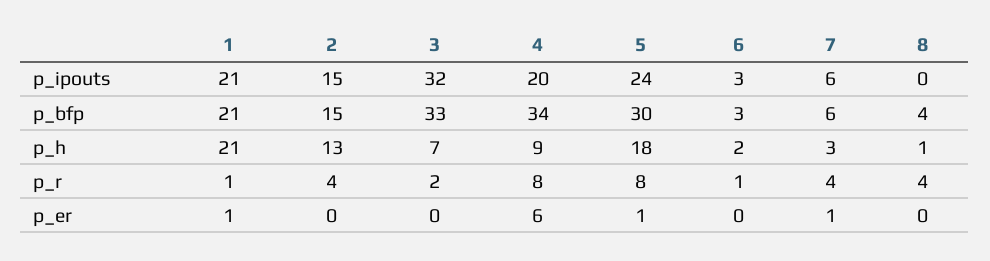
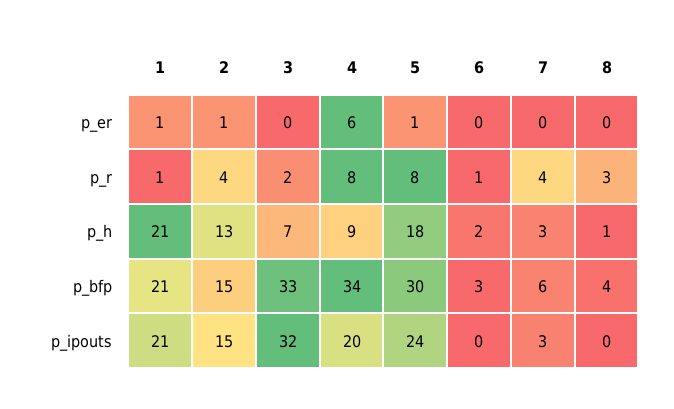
6, p_ipouts: 3 -> 0
7, p_ipouts: 6 -> 3
8, p_r: 4 -> 3
2, p_er: 0 -> 1
7, p_er: 1 -> 0

